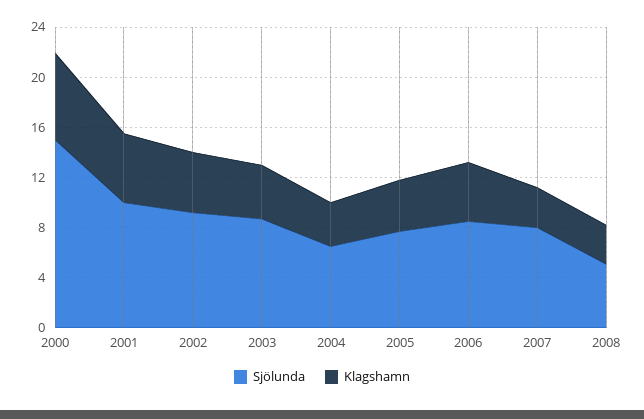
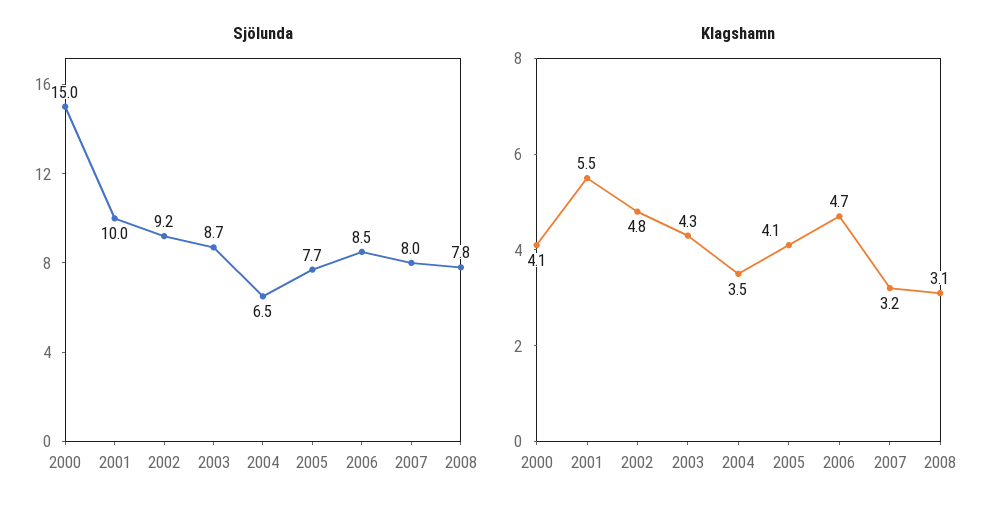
Klagshamn, 2000: 7 -> 4.1
Sjölunda, 2008: 5 -> 7.8

